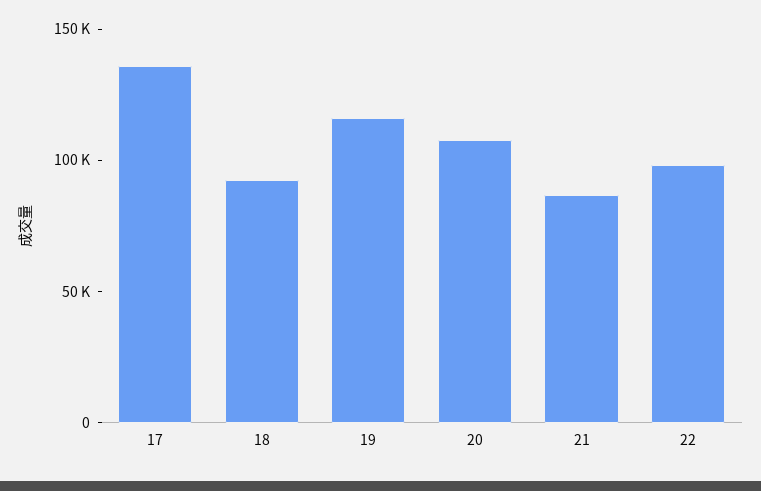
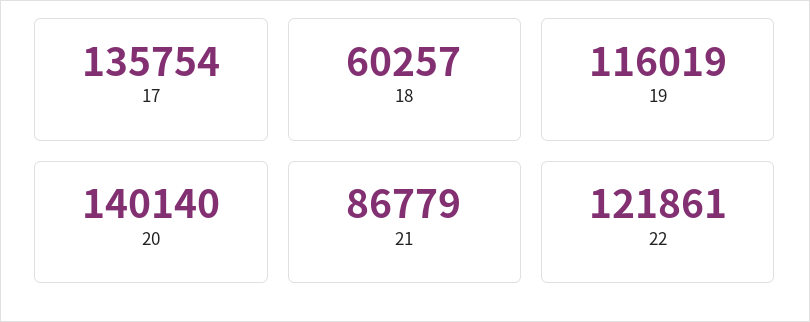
18: 90000 -> 60257
20: 110000 -> 140140
22: 100000 -> 121861

